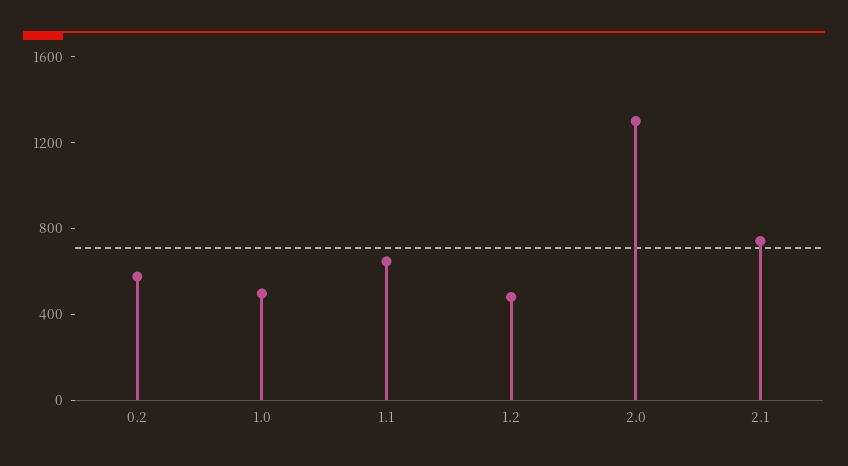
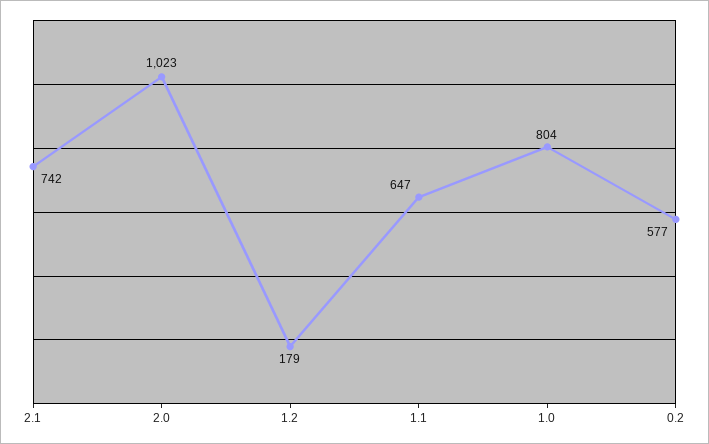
1.0: 500 -> 804
1.2: 500 -> 179
2.0: 1300 -> 1023

